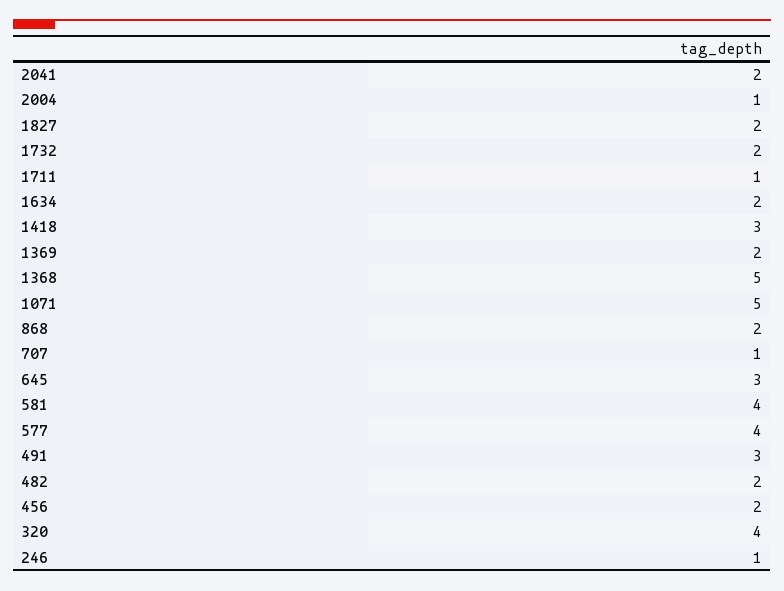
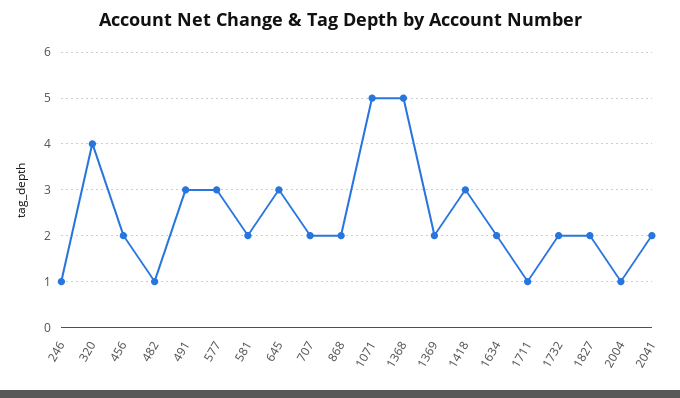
707: 1 -> 2
581: 4 -> 2
577: 4 -> 3
482: 2 -> 1

